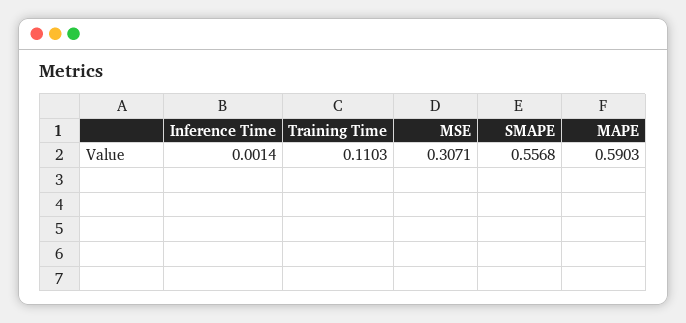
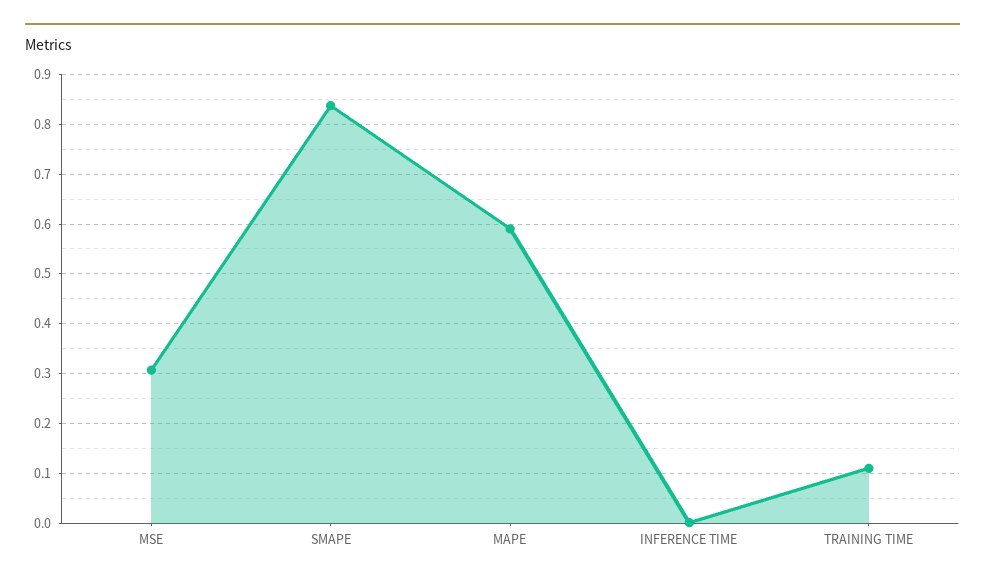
SMAPE: 0.5568 -> 0.84

